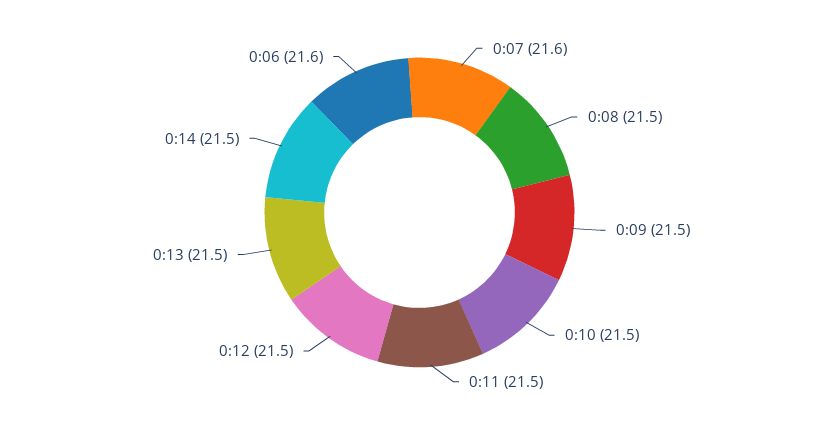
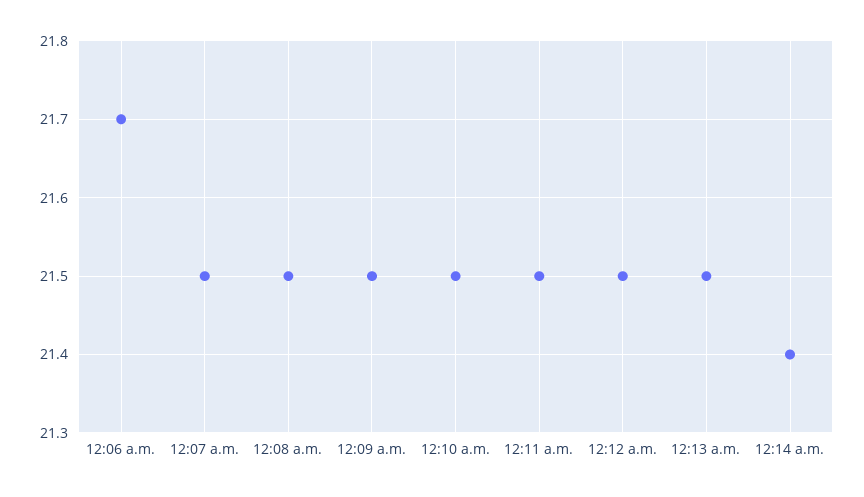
0:07: 21.6 -> 21.5
0:14: 21.5 -> 21.4
0:06: 21.6 -> 21.7

